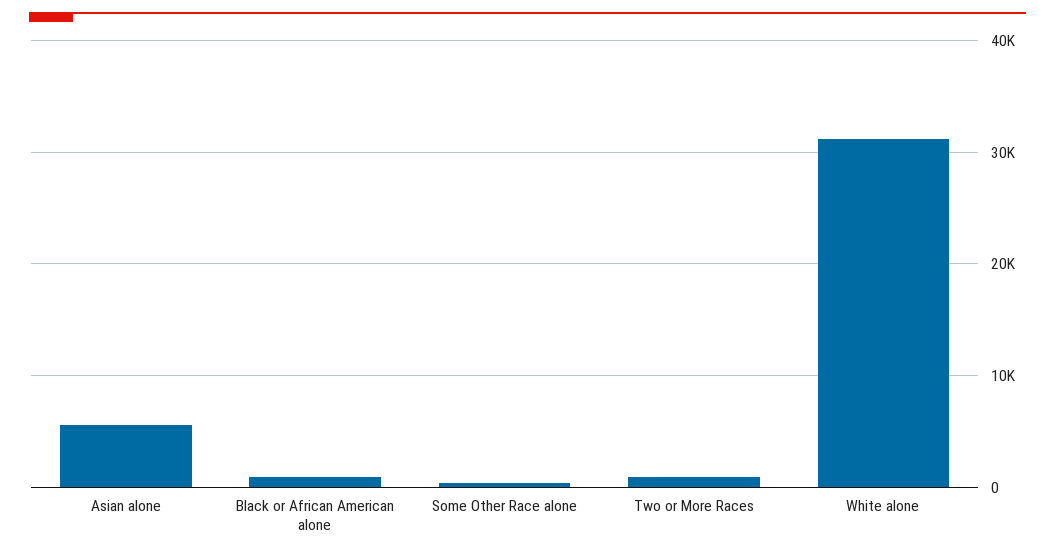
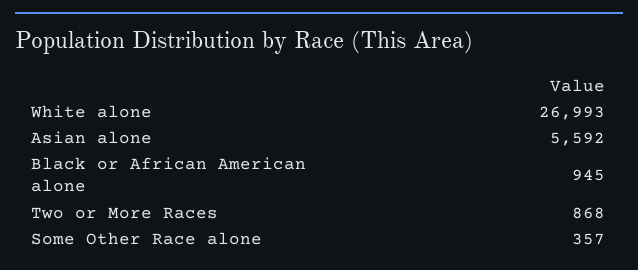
White alone: 31000 -> 26993

